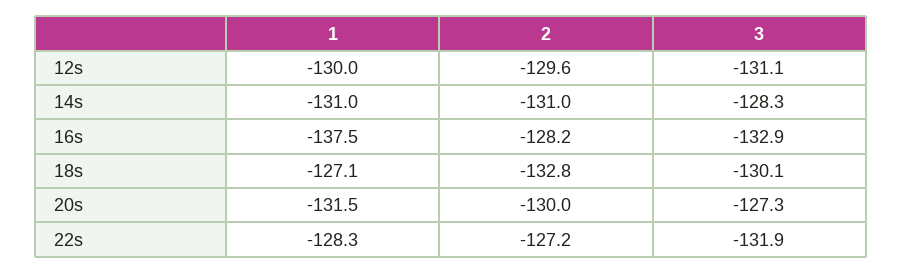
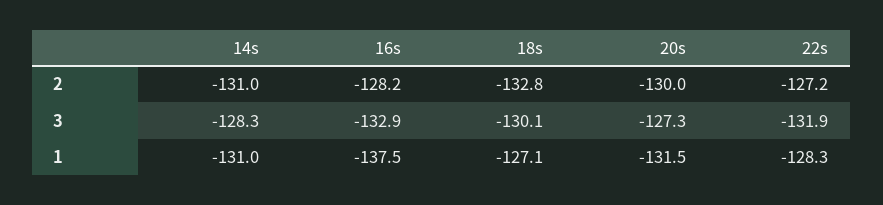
1, 12s: -130 -> none
2, 12s: -129.6 -> none
3, 12s: -131.1 -> none

